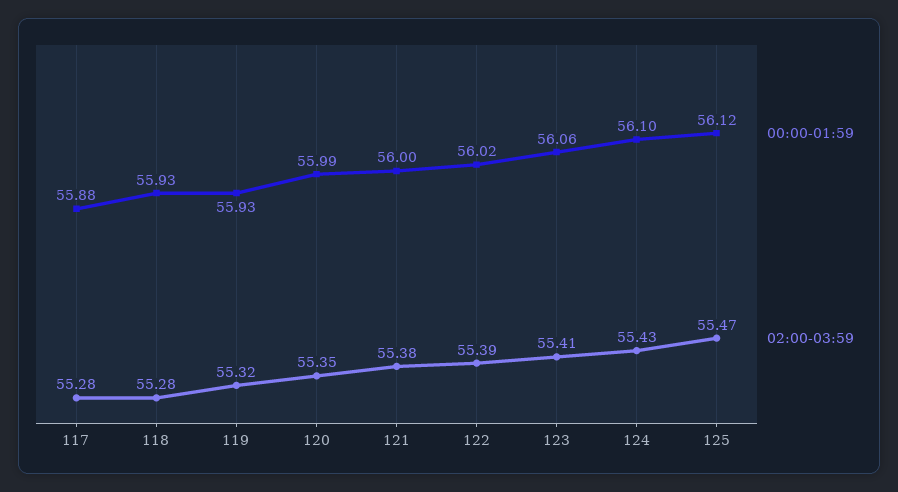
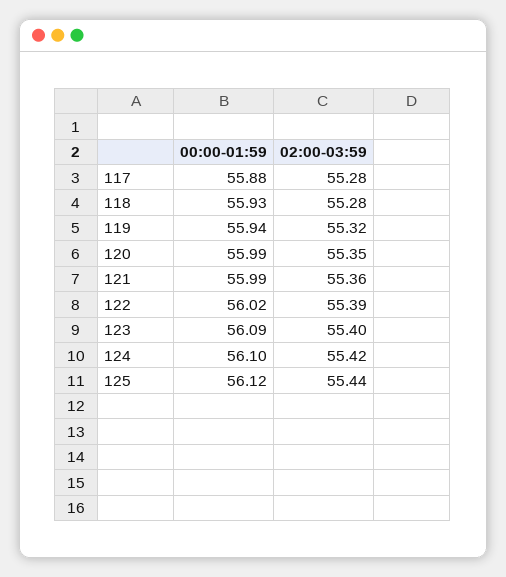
00:00-01:59, 119: 55.93 -> 55.94
00:00-01:59, 121: 56 -> 55.99
02:00-03:59, 121: 55.38 -> 55.36
00:00-01:59, 123: 56.06 -> 56.09
02:00-03:59, 123: 55.41 -> 55.4
02:00-03:59, 124: 55.43 -> 55.42
02:00-03:59, 125: 55.47 -> 55.44

